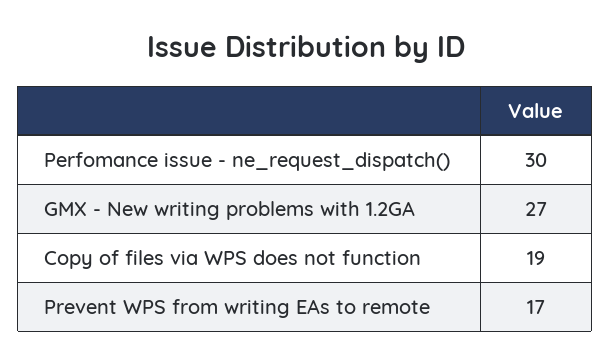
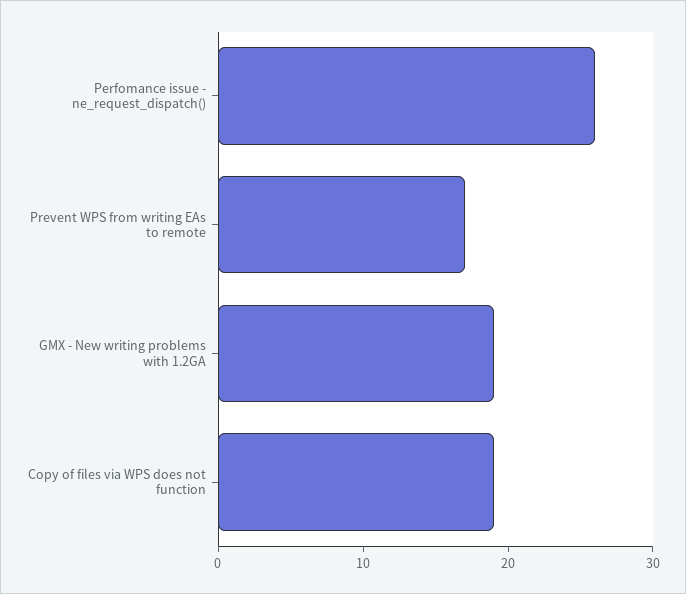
Perfomance issue - ne_request_dispatch(): 30 -> 26
GMX - New writing problems with 1.2GA: 27 -> 19

